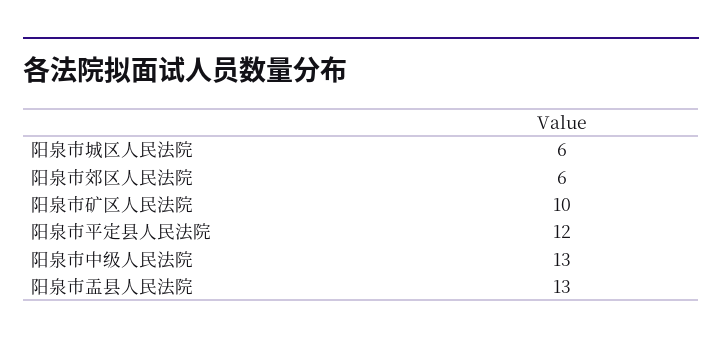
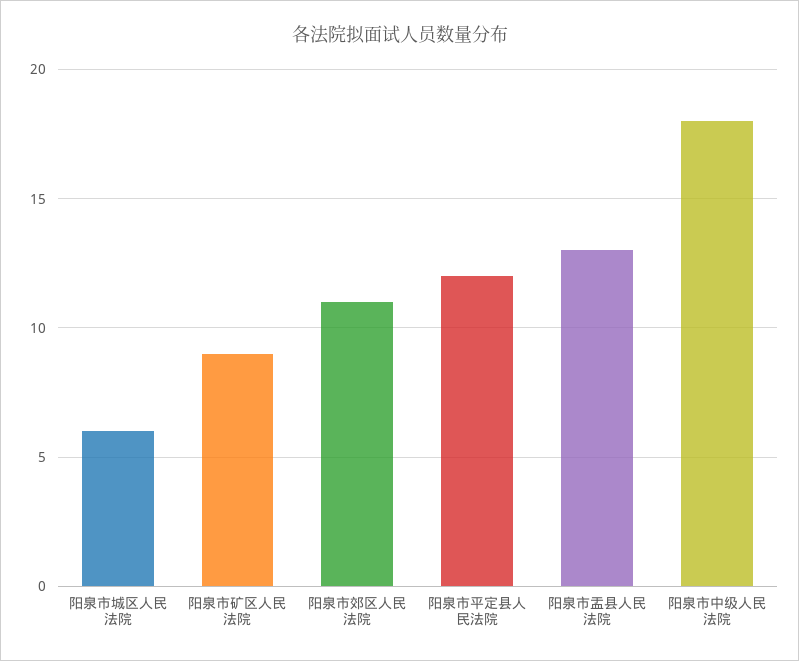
阳泉市郊区人民法院: 6 -> 11
阳泉市矿区人民法院: 10 -> 9
阳泉市中级人民法院: 13 -> 18

